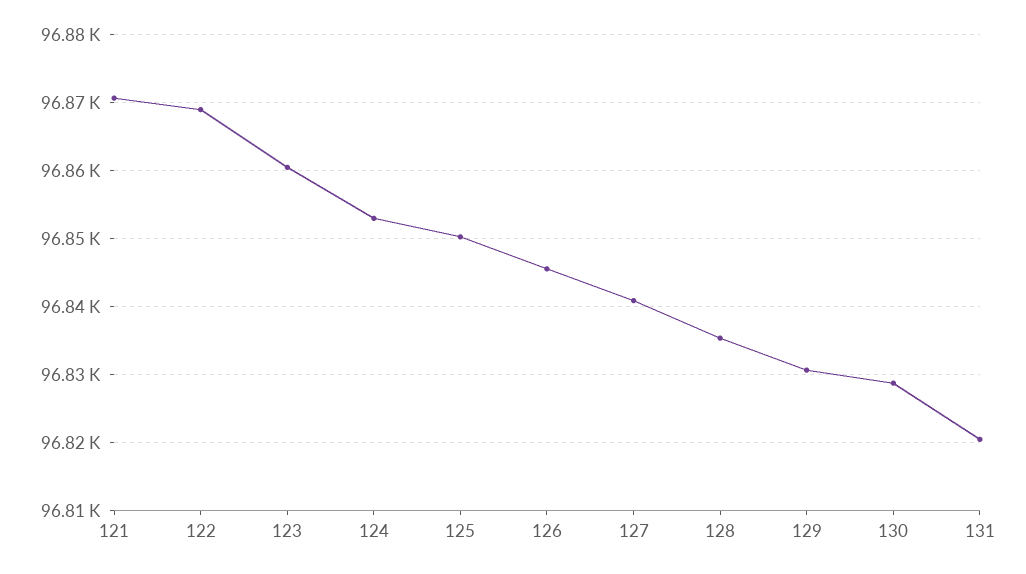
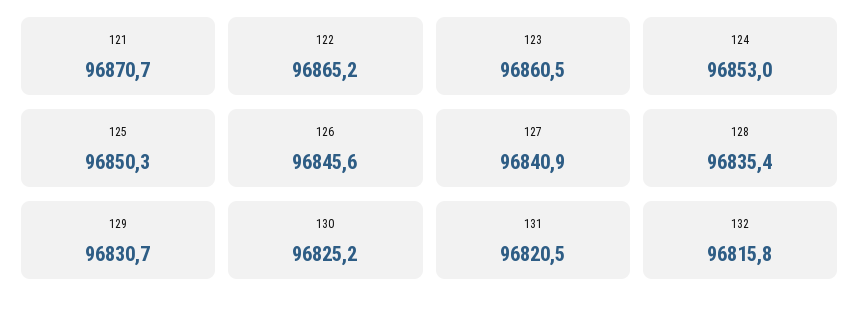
122: 96869 -> 96865.2
130: 96829 -> 96825.2
132: none -> 96815.8

